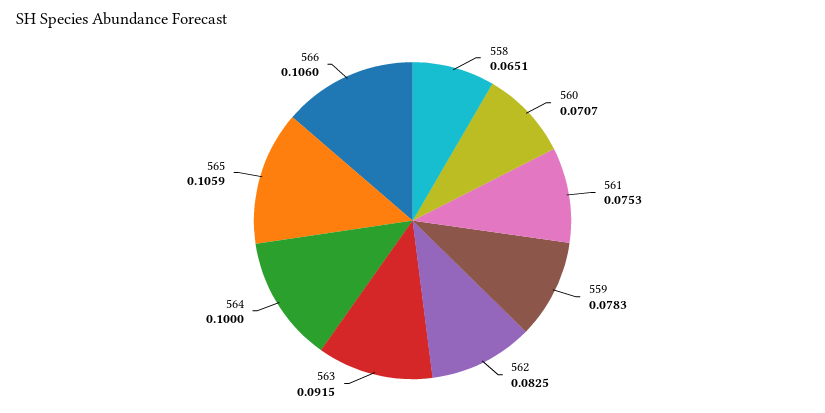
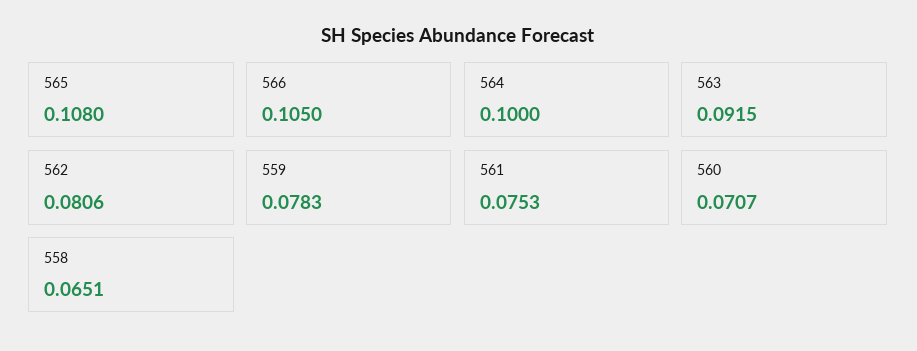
562: 0.0825 -> 0.0806
565: 0.1059 -> 0.108
566: 0.106 -> 0.105

